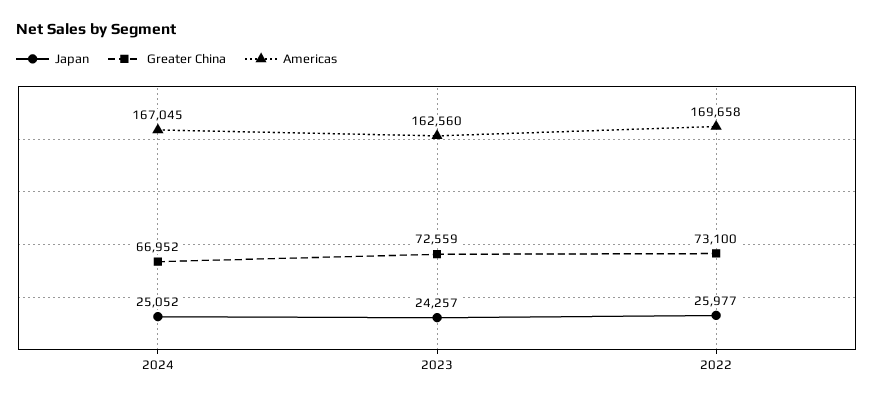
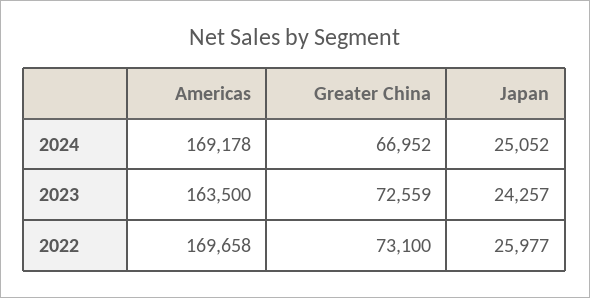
Americas, 2024: 167045 -> 169178
Americas, 2023: 162560 -> 163500

